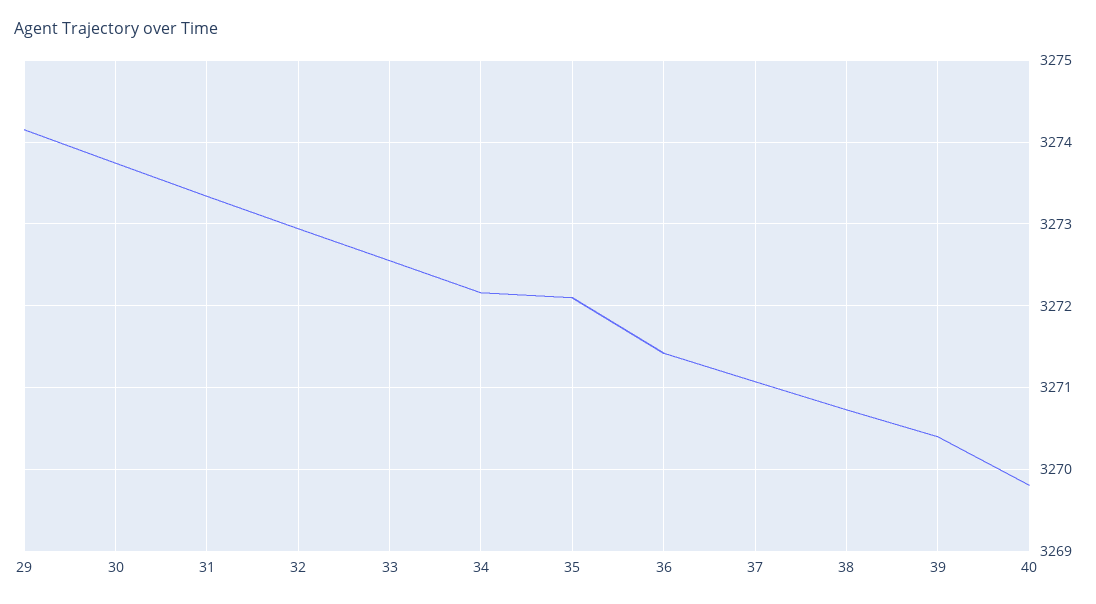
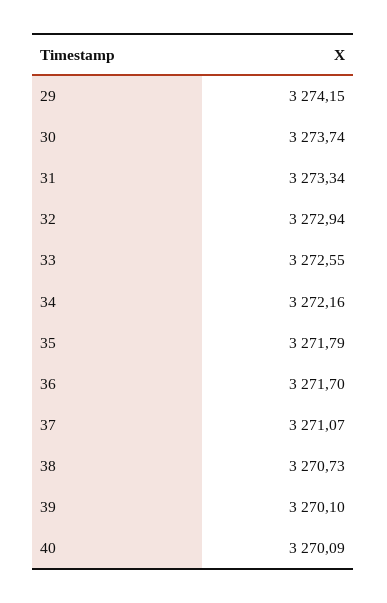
35: 3272.1 -> 3271.79
36: 3271.4 -> 3271.7
39: 3270.4 -> 3270.1
40: 3269.8 -> 3270.09

